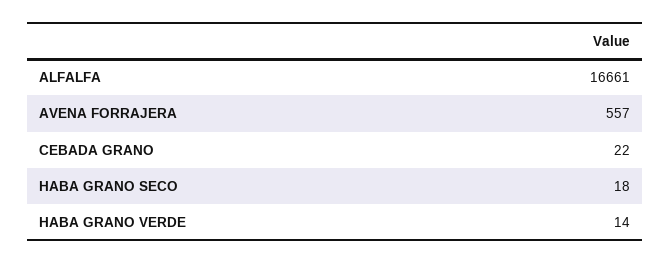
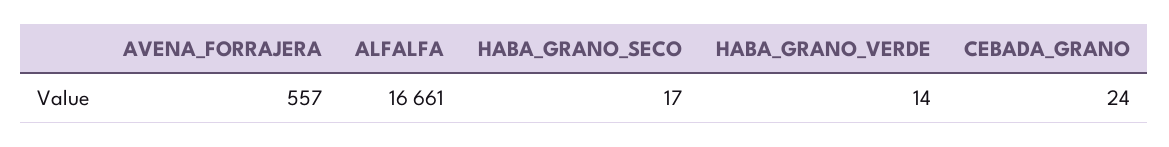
CEBADA GRANO: 22 -> 24
HABA GRANO SECO: 18 -> 17

